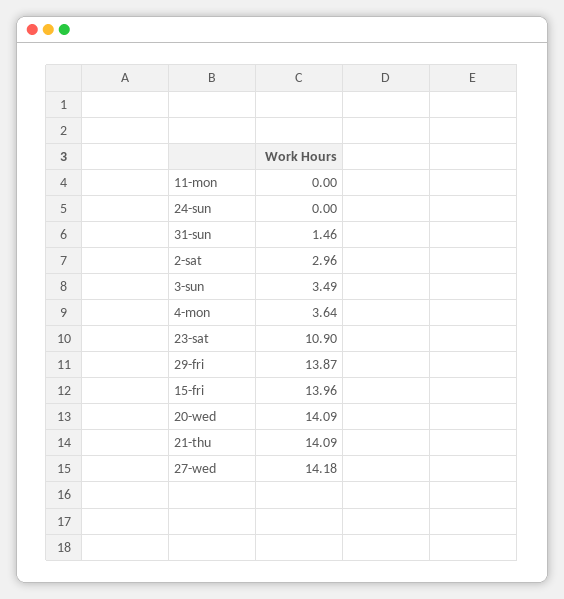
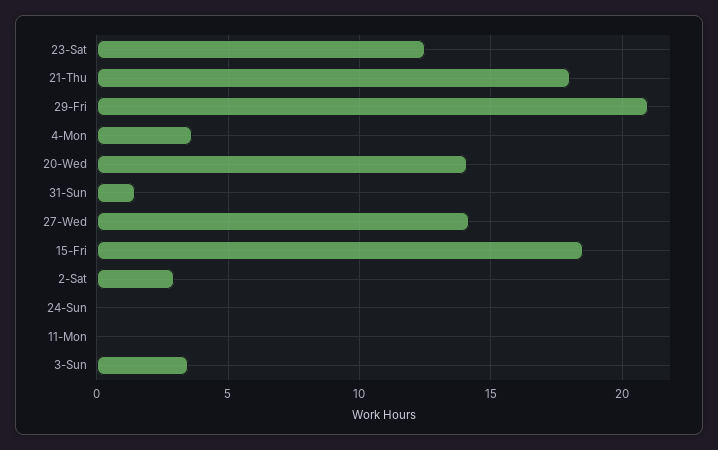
23-sat: 10.9 -> 12.5
29-fri: 13.87 -> 21
15-fri: 13.96 -> 18.5
21-thu: 14.09 -> 18

